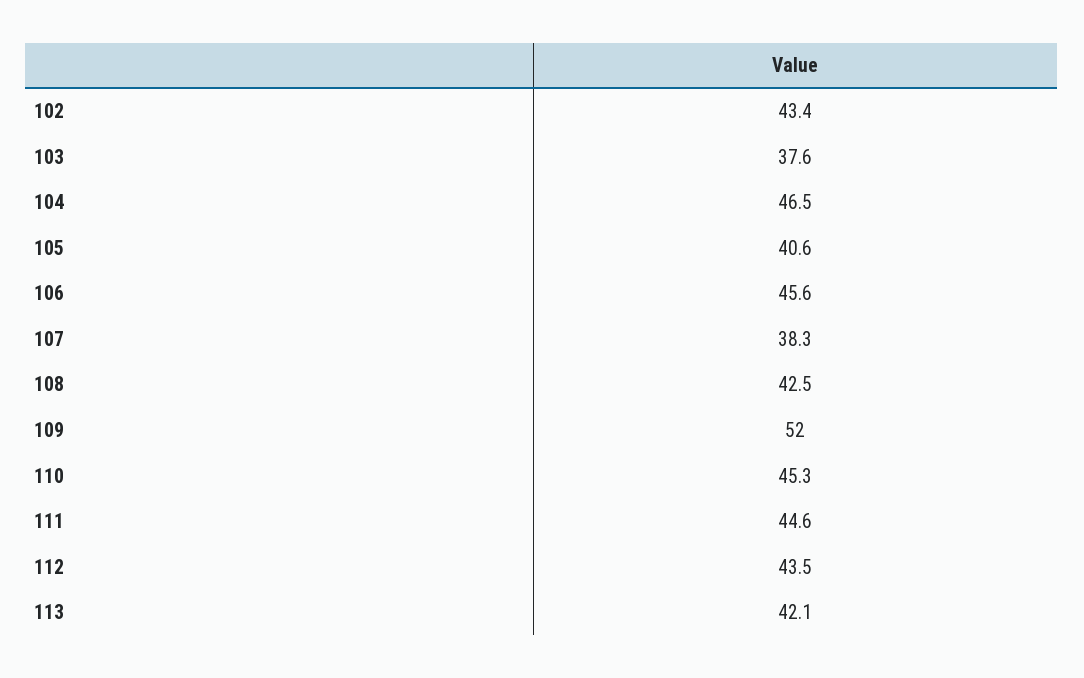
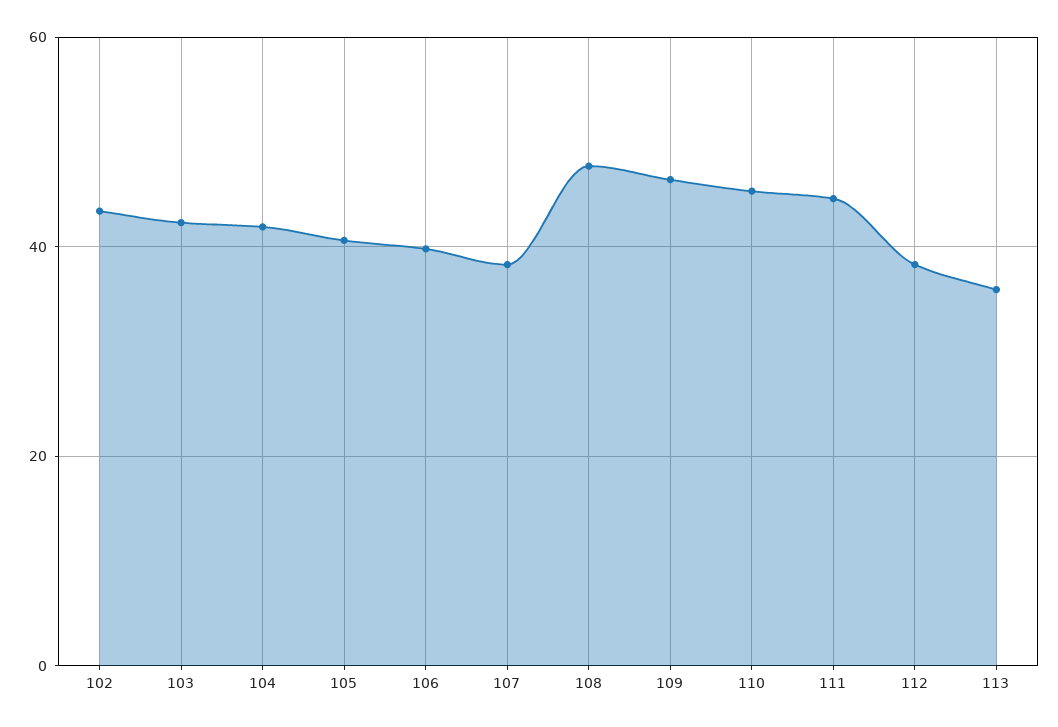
103: 37.6 -> 42
104: 46.5 -> 42
106: 45.6 -> 40
108: 42.5 -> 48
109: 52 -> 46
112: 43.5 -> 38
113: 42.1 -> 36

